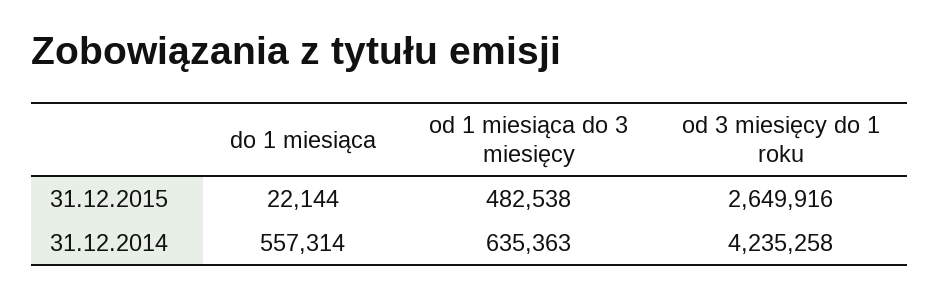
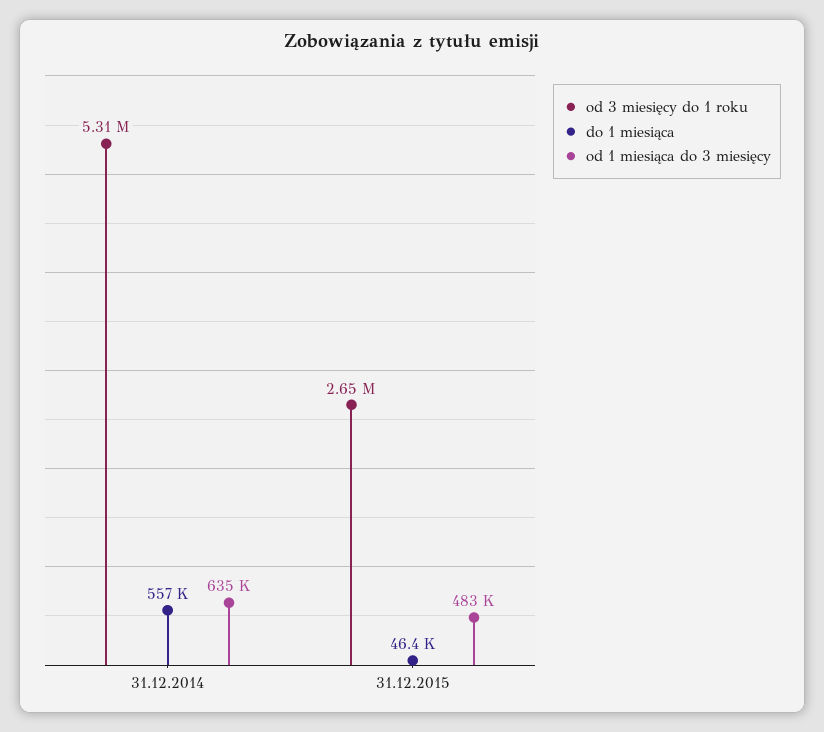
do 1 miesiąca, 31.12.2015: 22144 -> 46400
od 3 miesięcy do 1 roku, 31.12.2014: 4235258 -> 5310000

